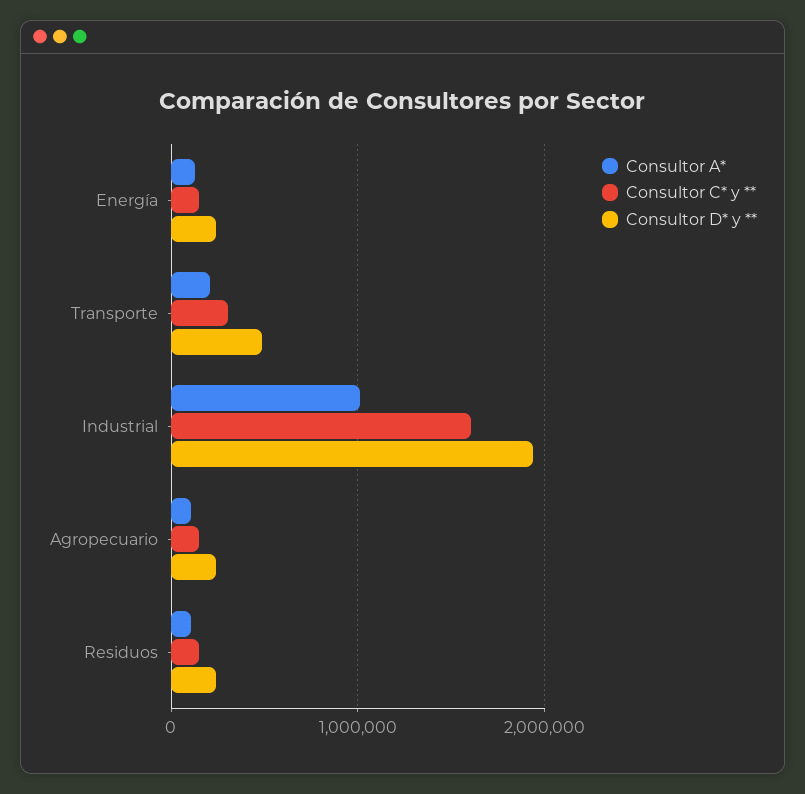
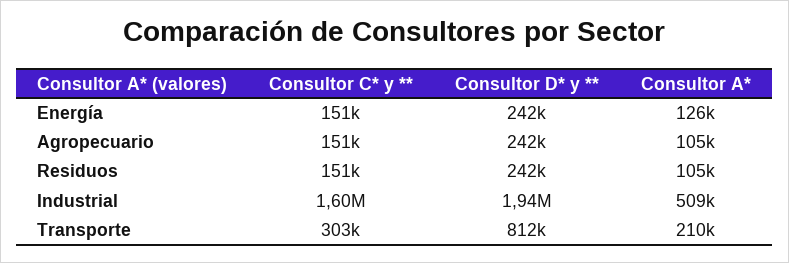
Consultor D* y **, Transporte: 500000 -> 812000
Consultor A*, Industrial: 1000000 -> 509000

